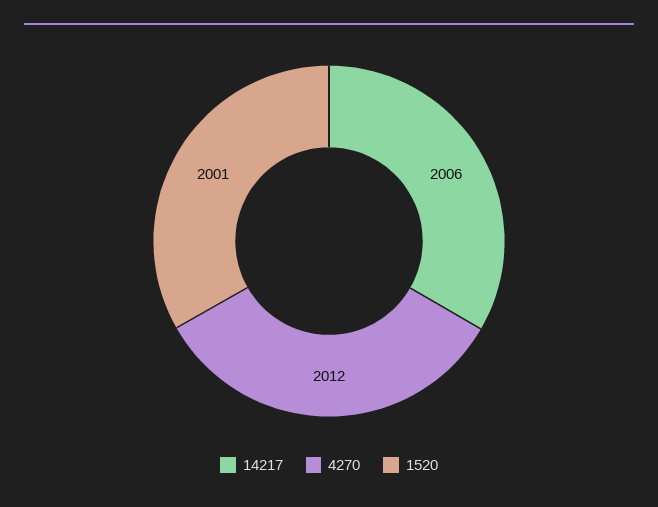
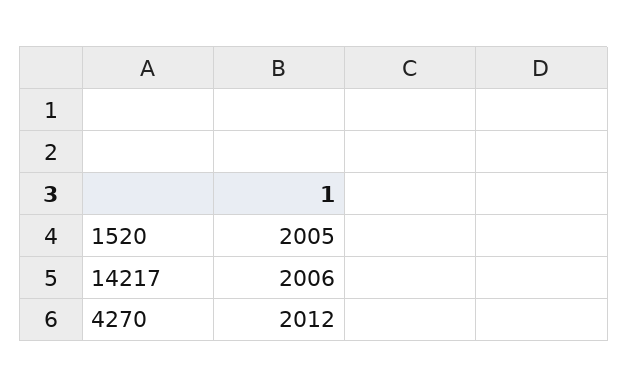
1520: 2001 -> 2005

